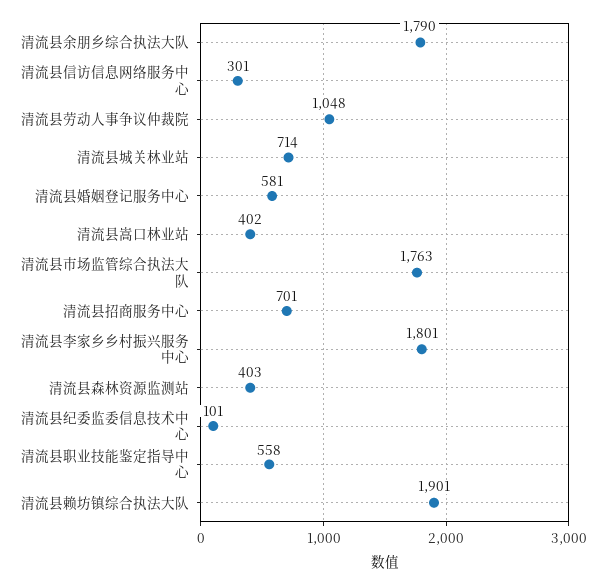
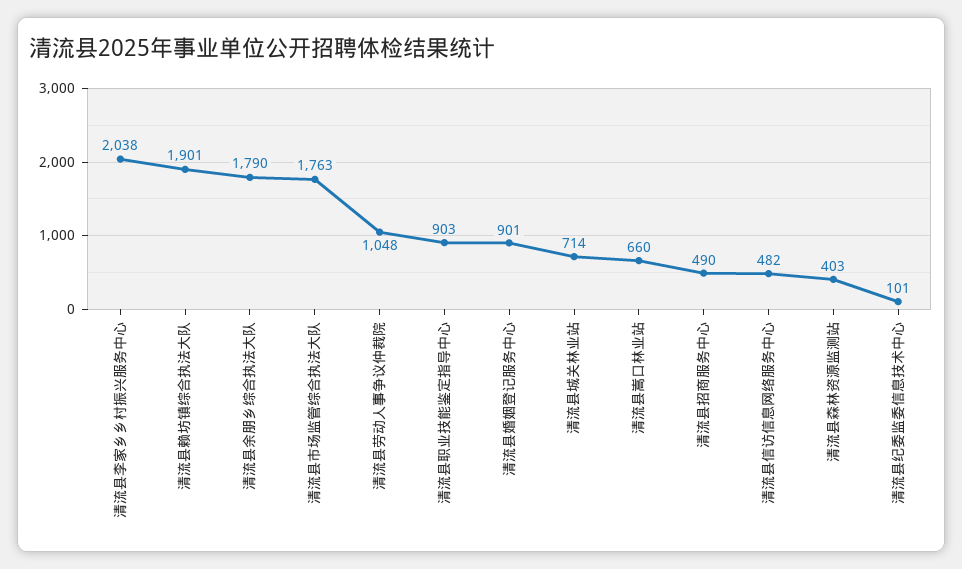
清流县信访信息网络服务中心: 301 -> 482
清流县婚姻登记服务中心: 581 -> 901
清流县嵩口林业站: 402 -> 660
清流县招商服务中心: 701 -> 490
清流县李家乡乡村振兴服务中心: 1801 -> 2038
清流县职业技能鉴定指导中心: 558 -> 903

